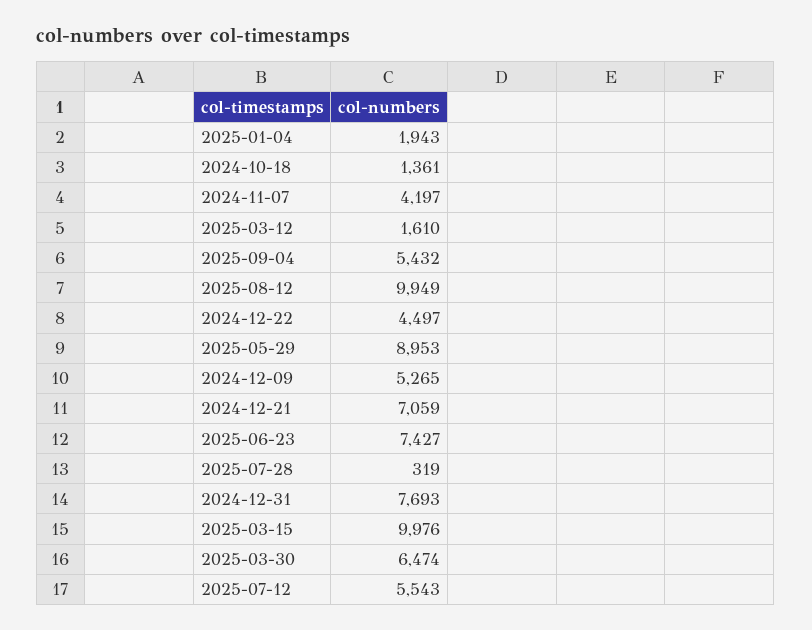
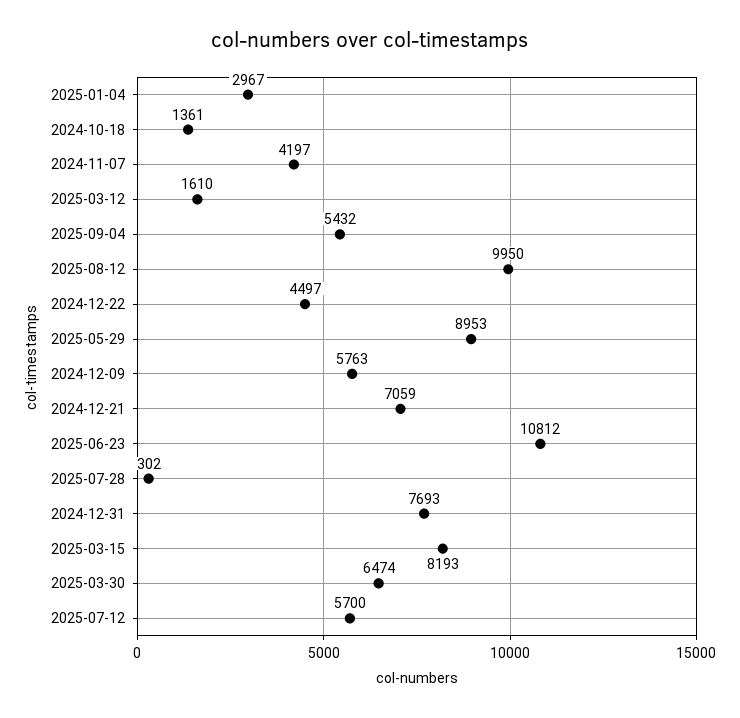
2025-01-04: 1943 -> 2967
2025-08-12: 9949 -> 9950
2024-12-09: 5265 -> 5763
2025-06-23: 7427 -> 10812
2025-07-28: 319 -> 302
2025-03-15: 9976 -> 8193
2025-07-12: 5543 -> 5700

